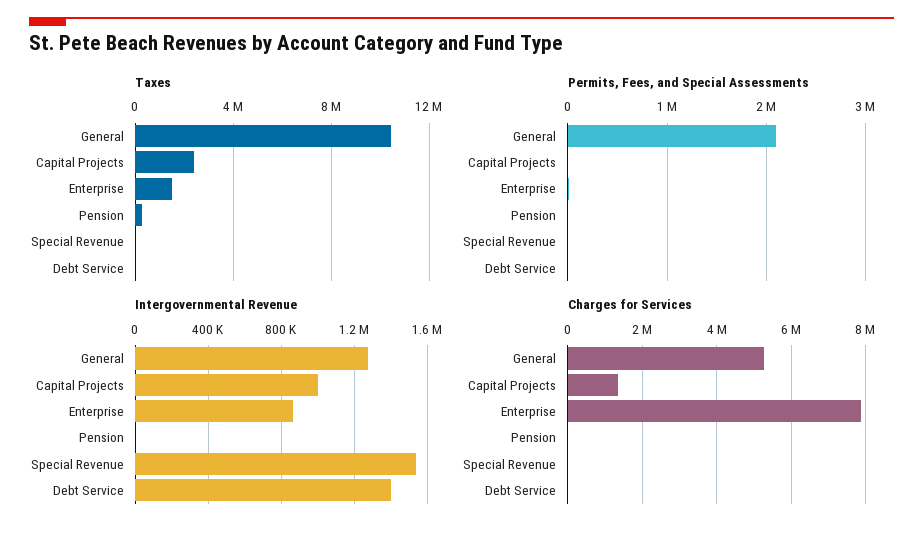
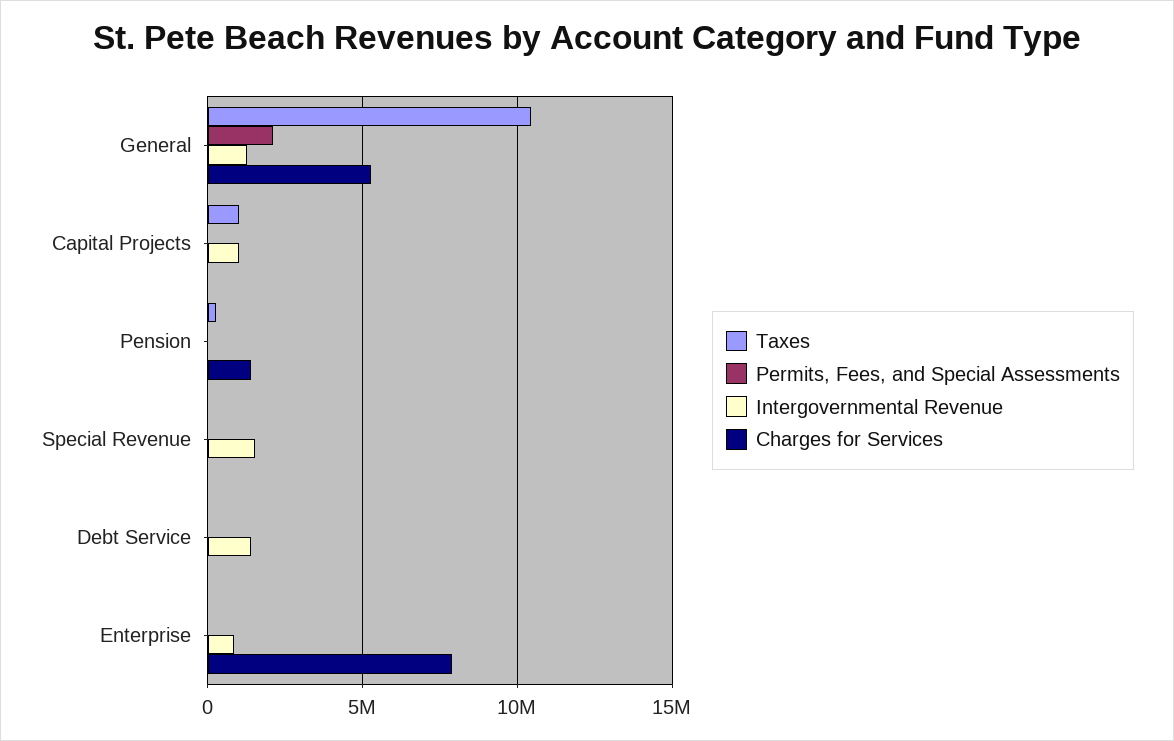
Taxes, Capital Projects: 2500000 -> 1000000
Taxes, Enterprise: 1500000 -> 0
Charges for Services, Capital Projects: 1400000 -> 0
Charges for Services, Pension: 0 -> 1500000

